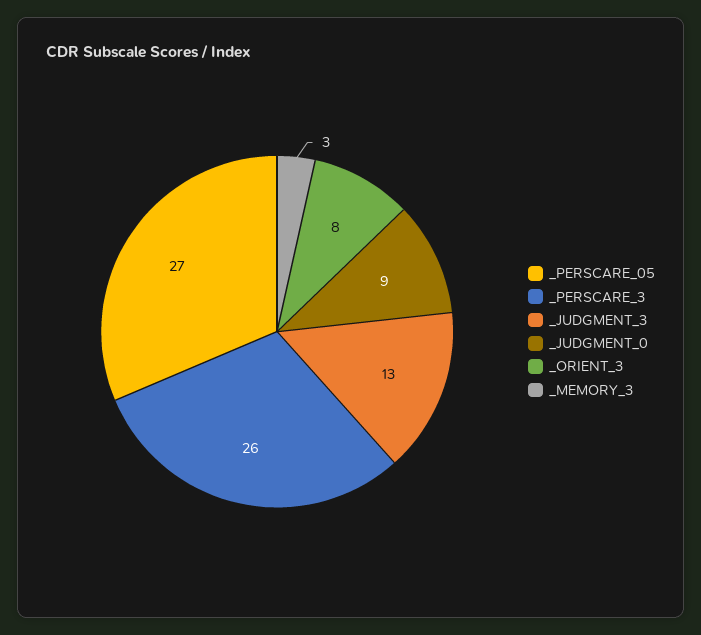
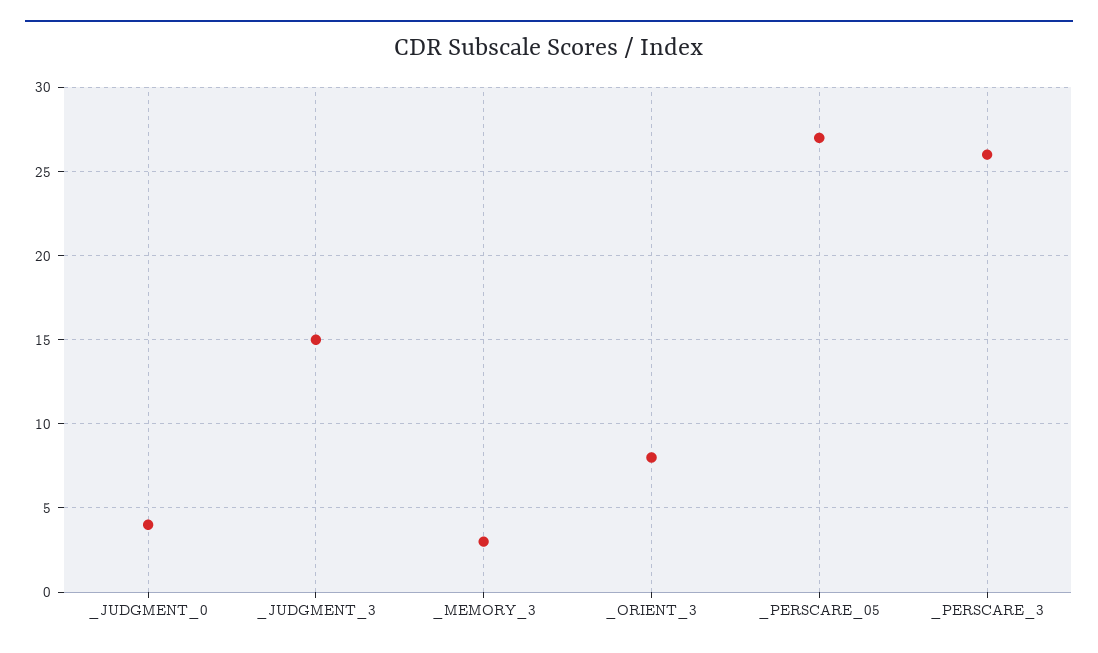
_JUDGMENT_3: 13 -> 15
_JUDGMENT_0: 9 -> 4

